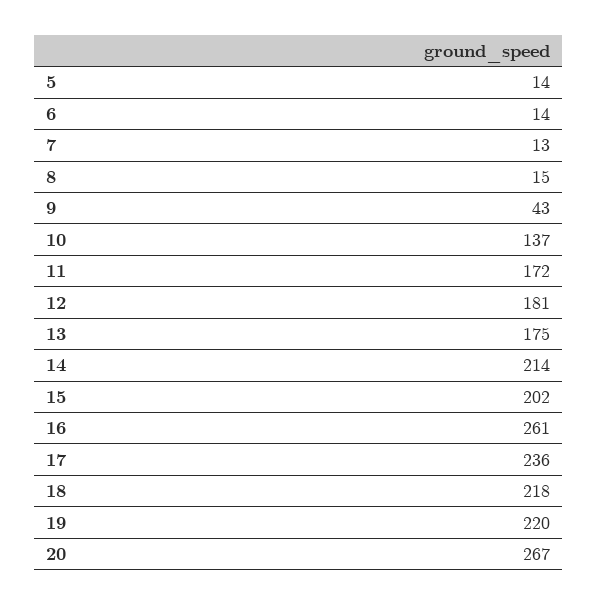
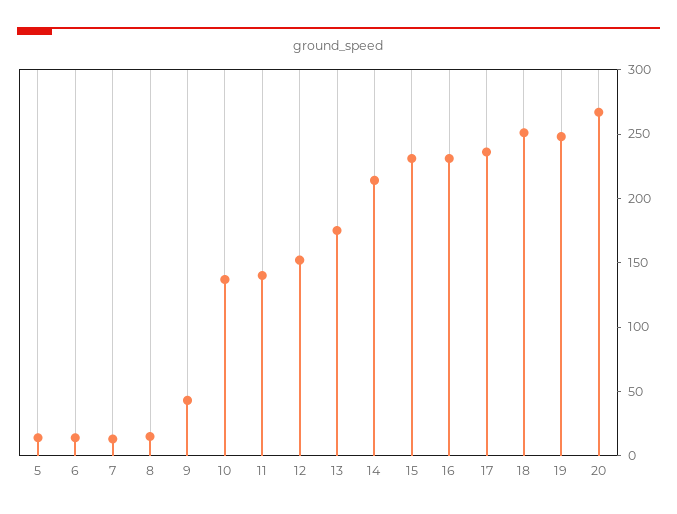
11: 172 -> 140
12: 181 -> 150
15: 202 -> 230
16: 261 -> 230
18: 218 -> 250
19: 220 -> 250

